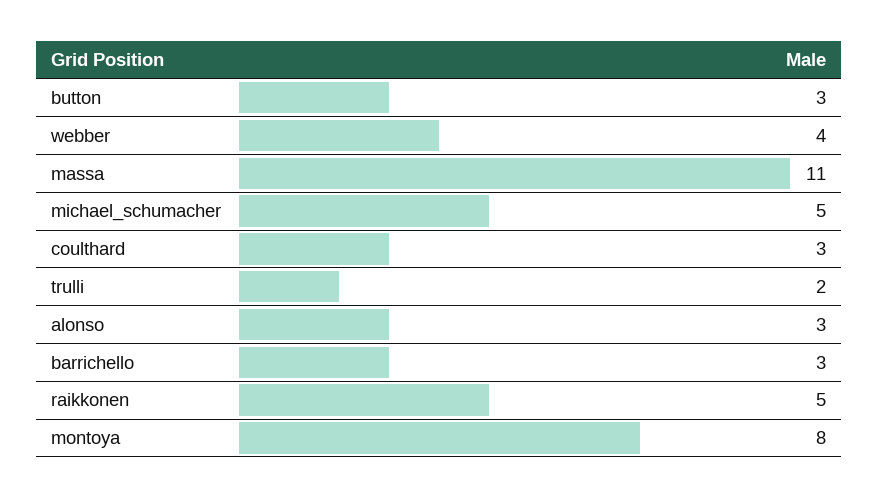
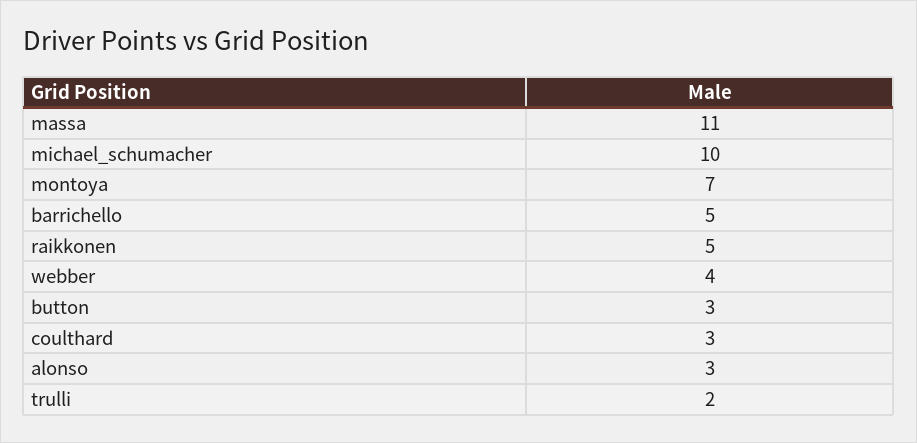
michael_schumacher: 5 -> 10
barrichello: 3 -> 5
montoya: 8 -> 7

